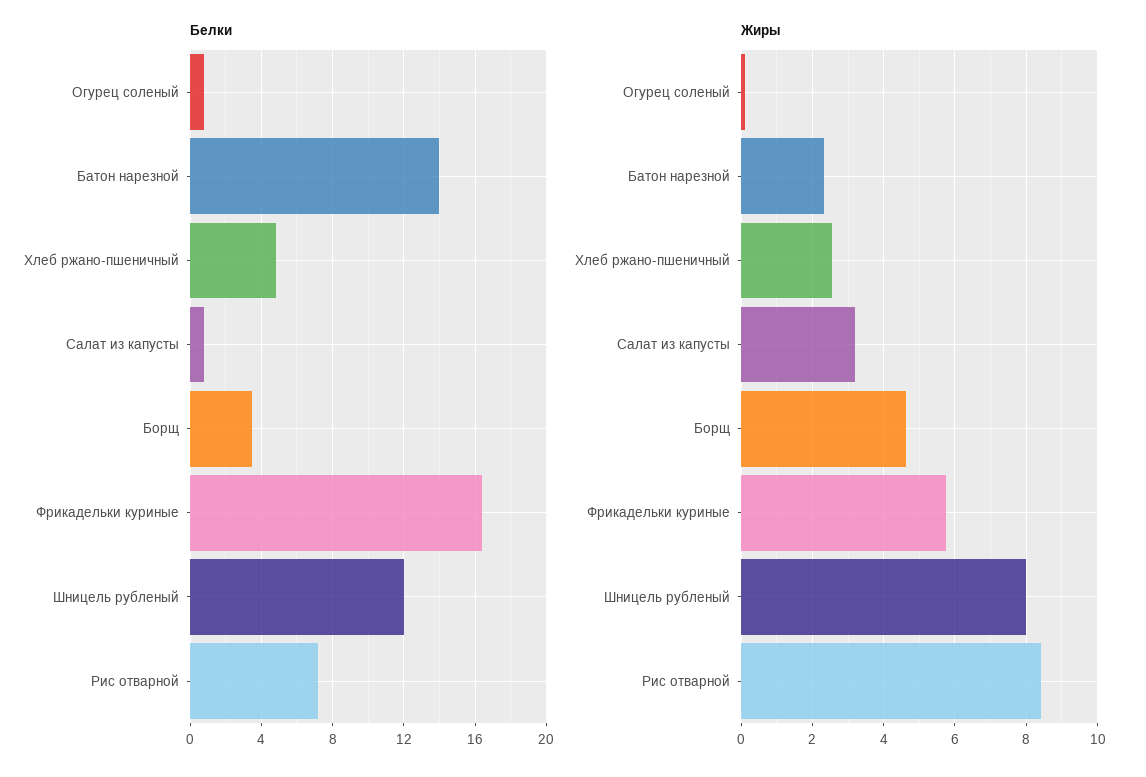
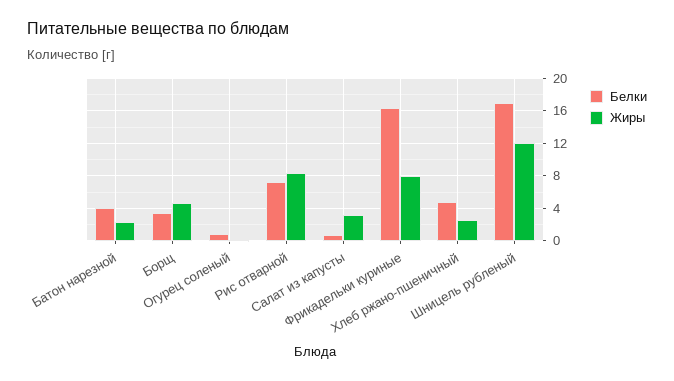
Белки, Батон нарезной: 14 -> 4
Белки, Шницель рубленый: 12 -> 17
Жиры, Фрикадельки куриные: 5.8 -> 8
Жиры, Шницель рубленый: 8 -> 12

